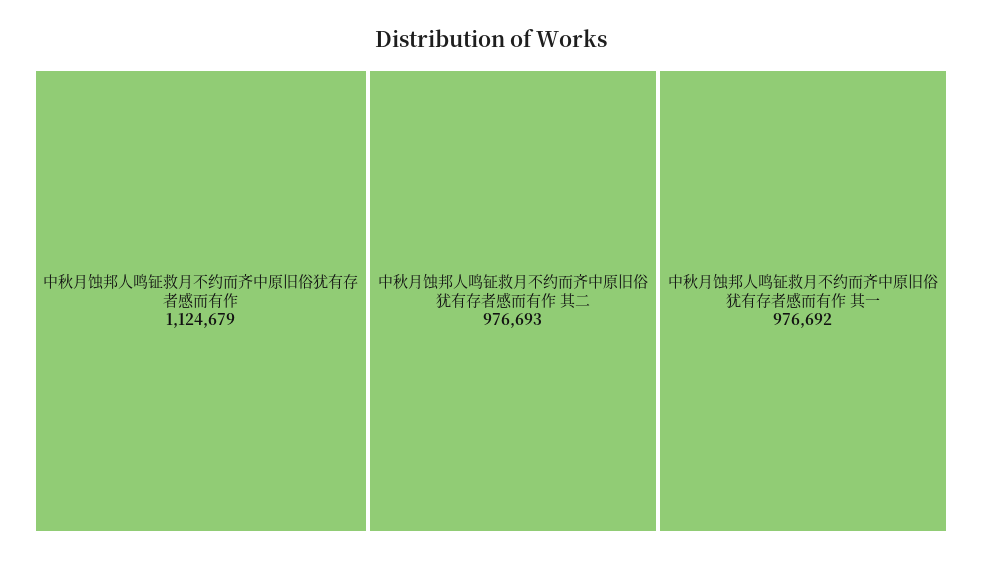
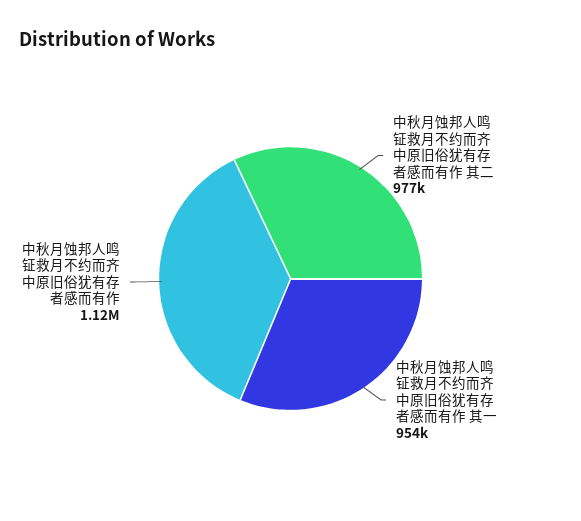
中秋月蚀邦人鸣钲救月不约而齐中原旧俗犹有存者感而有作 其一: 976692 -> 954000

